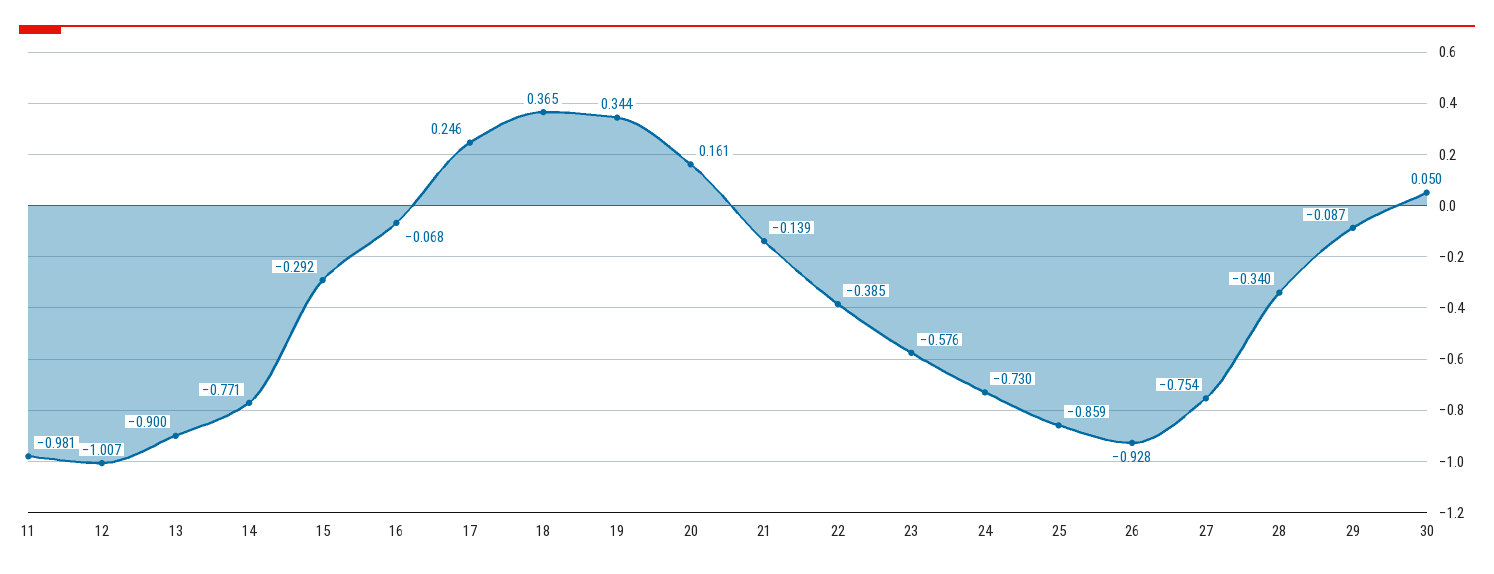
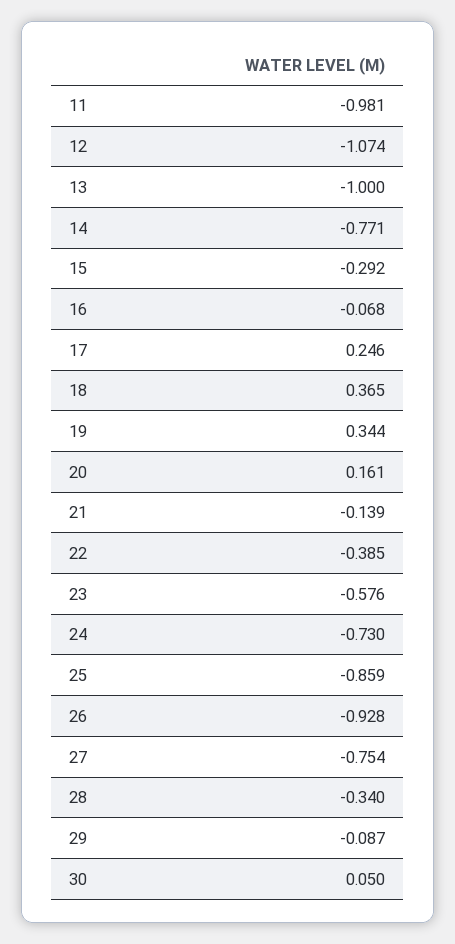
12: -1.007 -> -1.074
13: -0.9 -> -1

